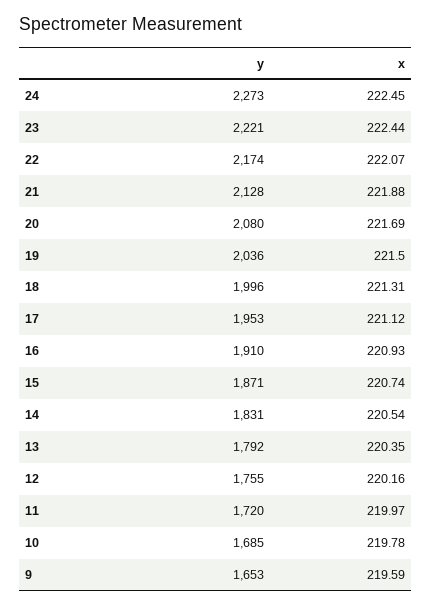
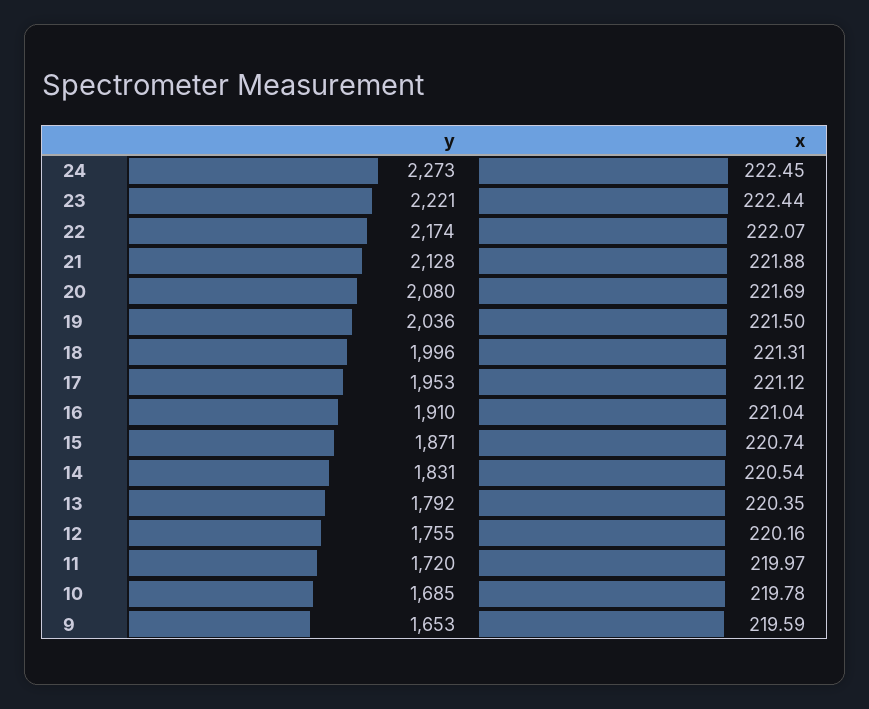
x, 16: 220.93 -> 221.04

